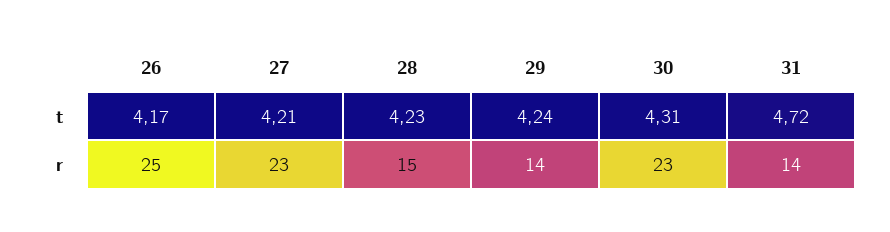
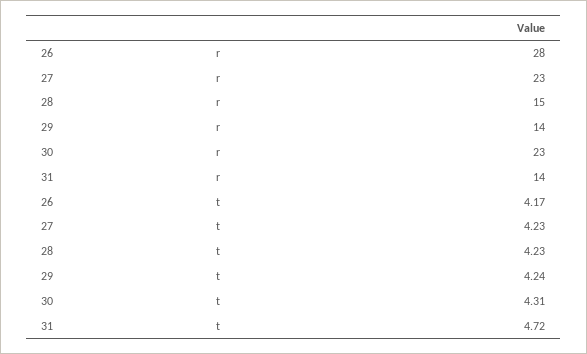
27, t: 4.21 -> 4.23
26, r: 25 -> 28

